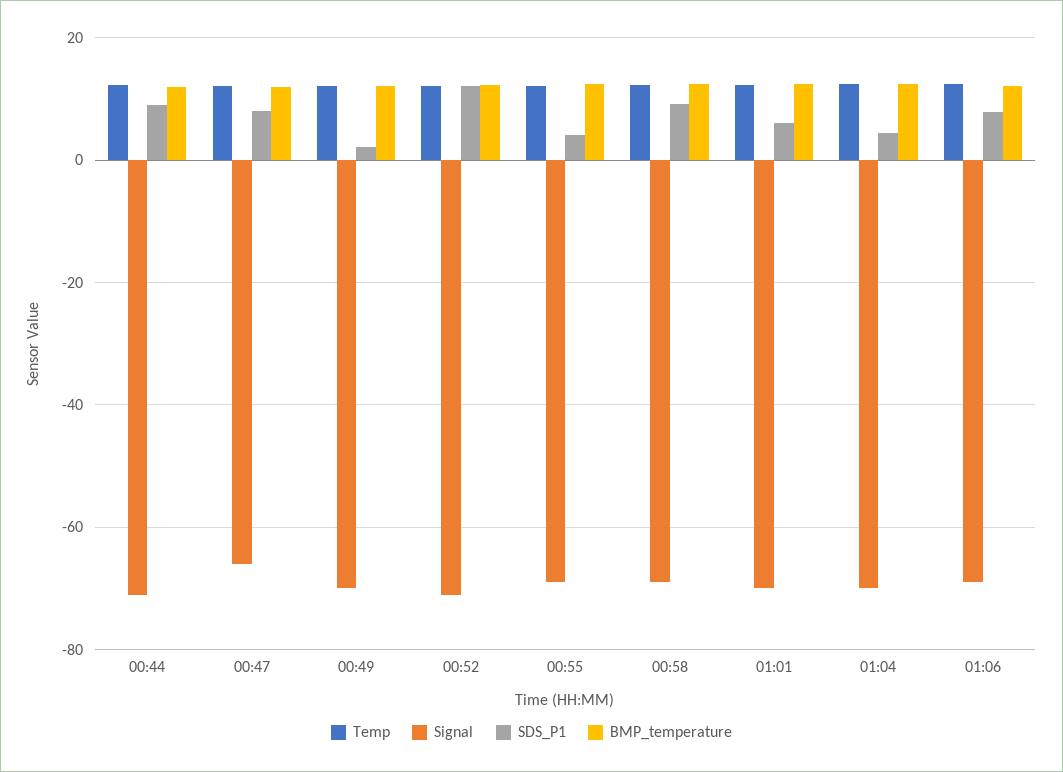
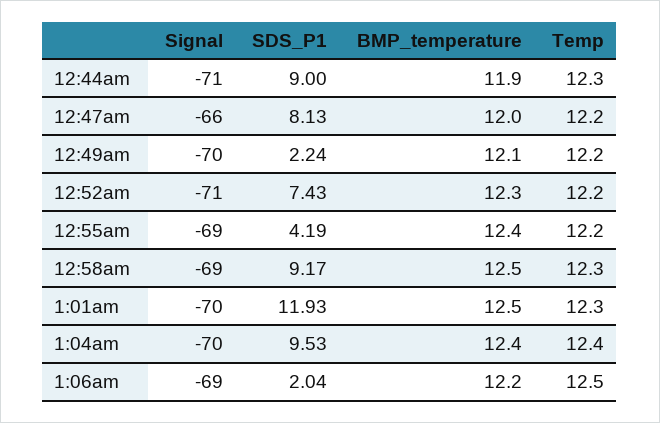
SDS_P1, 00:52: 12 -> 7.43
SDS_P1, 01:01: 6 -> 11.93
SDS_P1, 01:04: 4 -> 9.53
SDS_P1, 01:06: 8 -> 2.04

